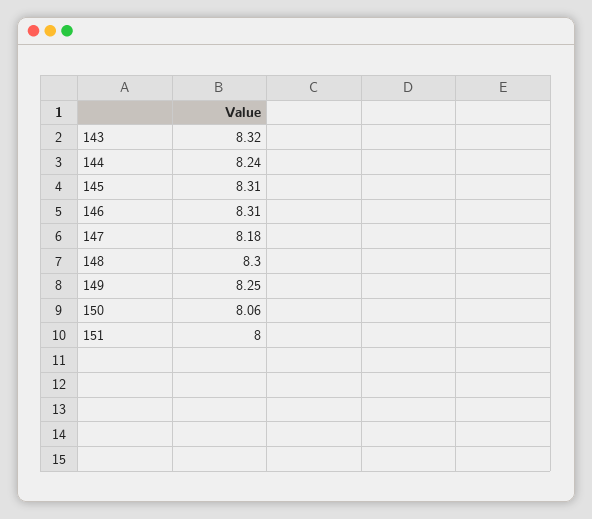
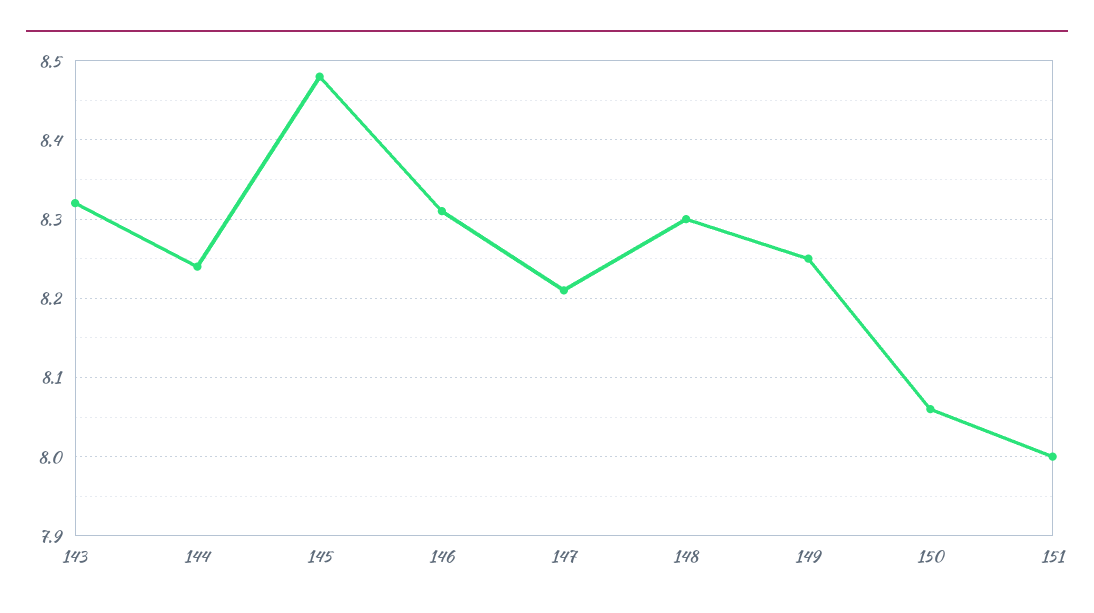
145: 8.31 -> 8.48
147: 8.18 -> 8.21

